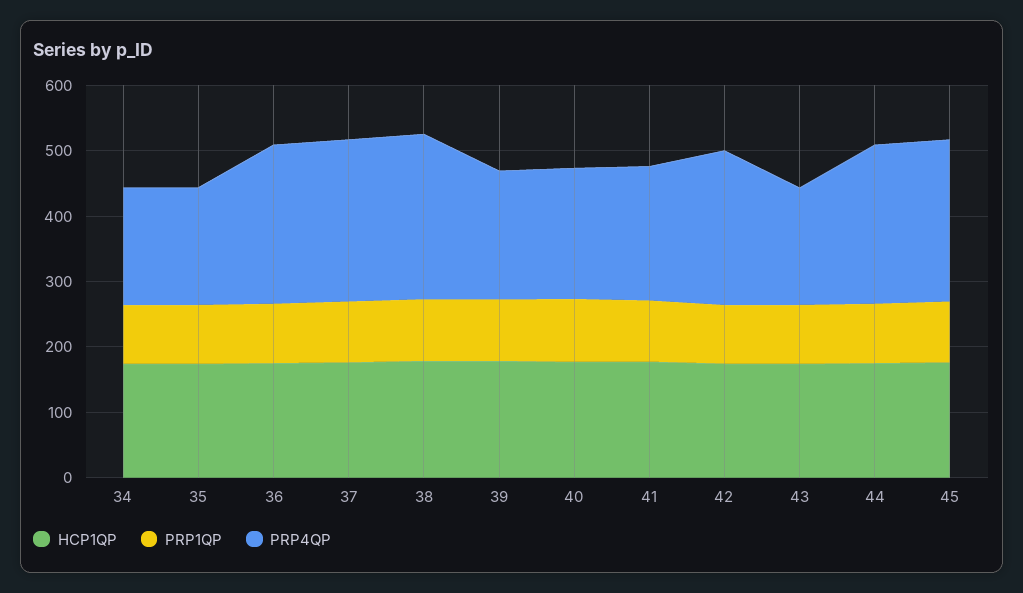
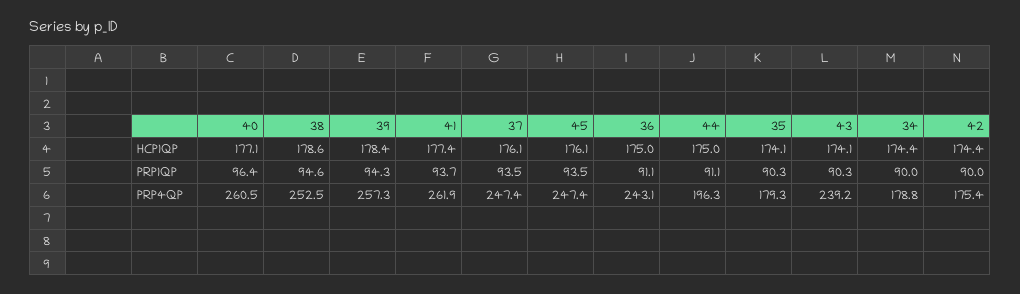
PRP4QP, 39: 200 -> 257.3
PRP4QP, 40: 200 -> 260.5
PRP4QP, 41: 200 -> 261.9
PRP4QP, 42: 240 -> 175.4
PRP4QP, 43: 180 -> 239.2
PRP4QP, 44: 240 -> 196.3

